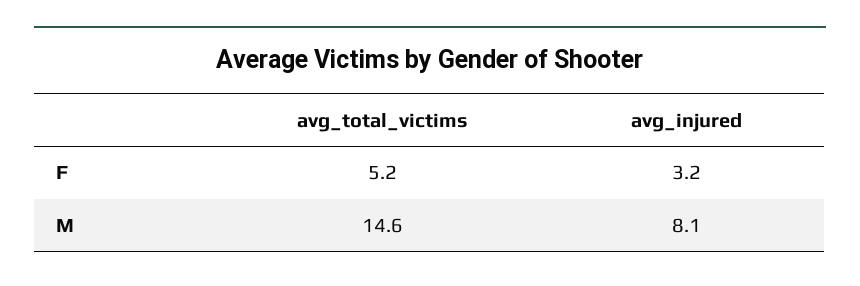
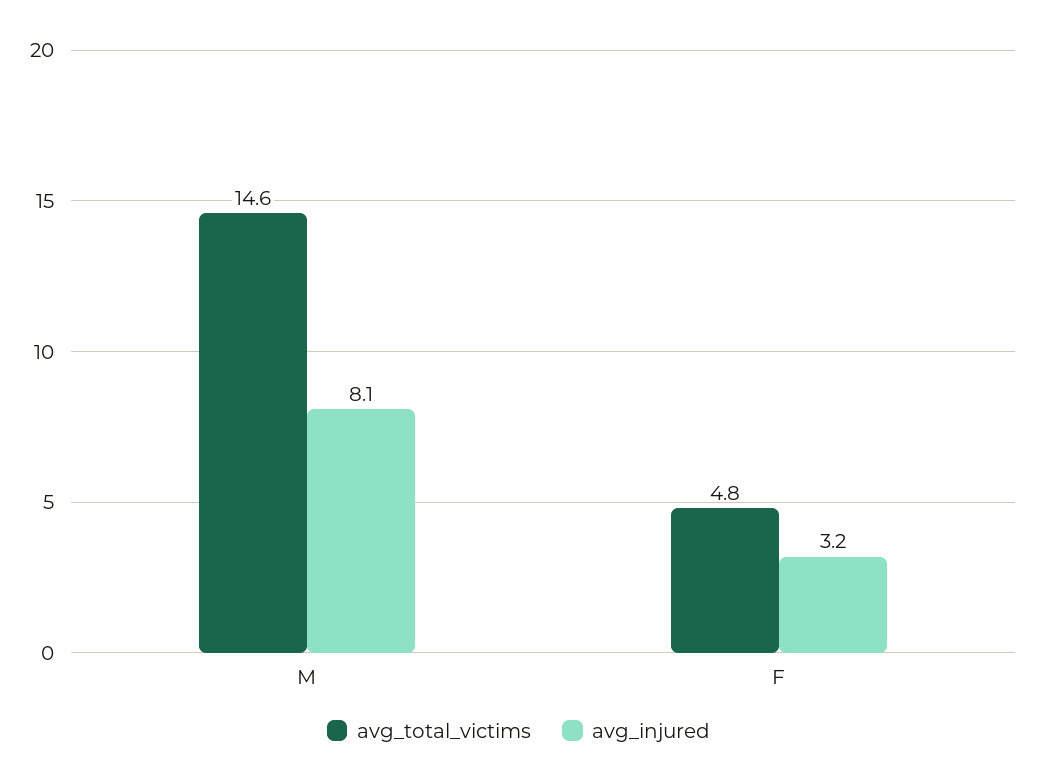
avg_total_victims, F: 5.2 -> 4.8

